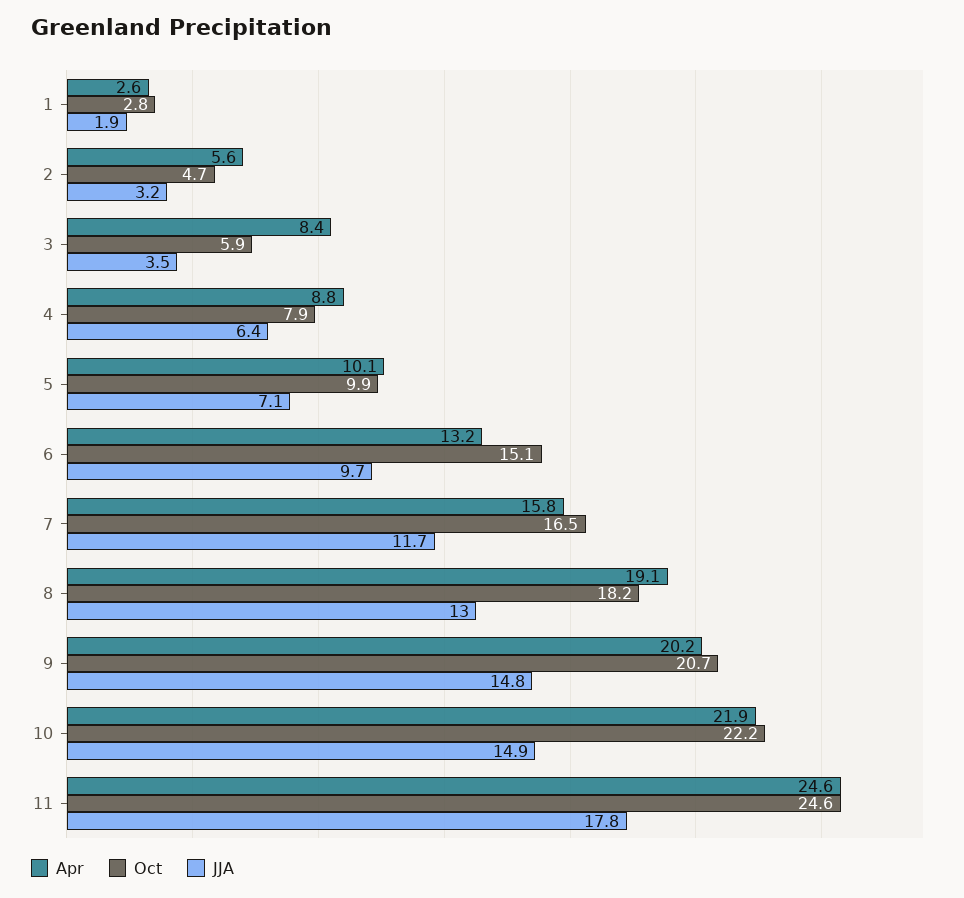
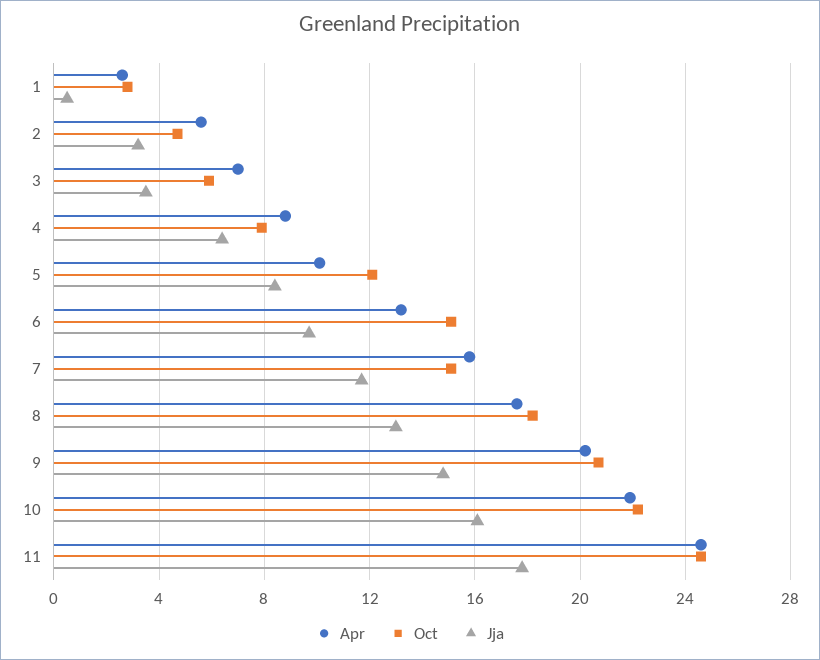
JJA, 1: 1.9 -> 0.5
Apr, 3: 8.4 -> 7
Oct, 5: 9.9 -> 12
JJA, 5: 7.1 -> 8.5
Oct, 7: 16.5 -> 15
Apr, 8: 19.1 -> 17.5
JJA, 10: 14.9 -> 16

